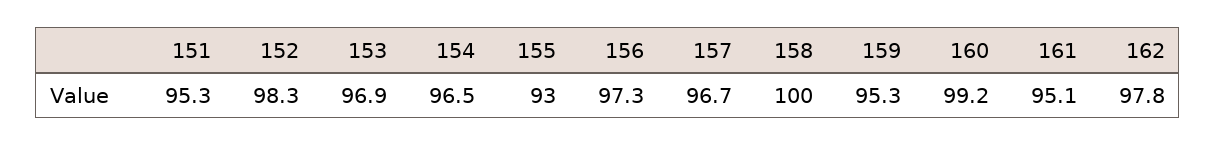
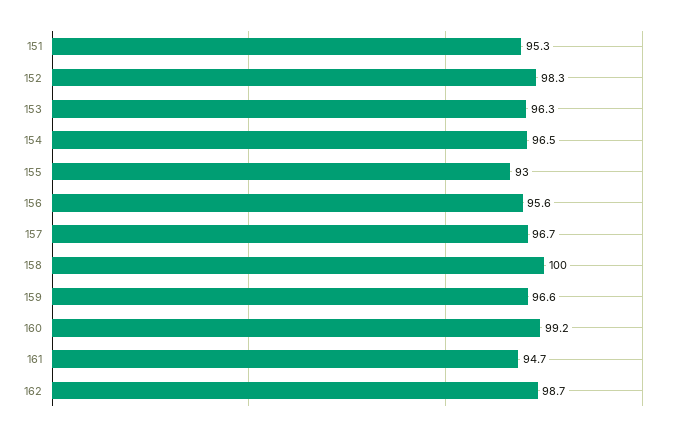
153: 96.9 -> 96.3
156: 97.3 -> 95.6
159: 95.3 -> 96.6
161: 95.1 -> 94.7
162: 97.8 -> 98.7

